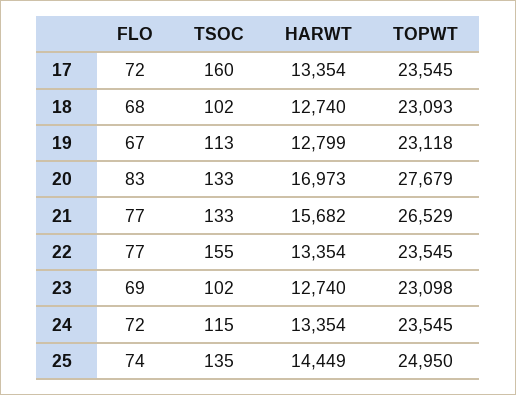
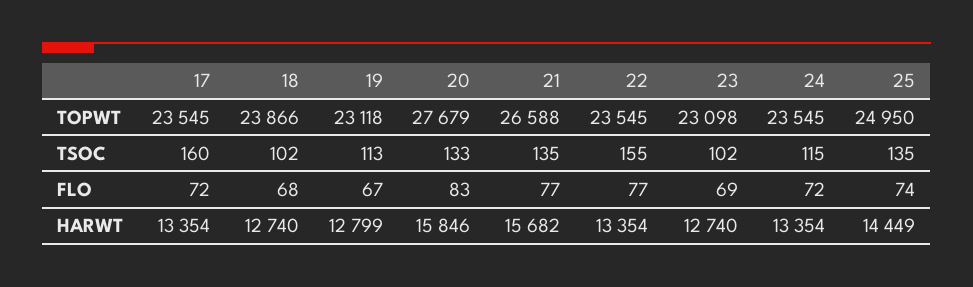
TOPWT, 18: 23093 -> 23866
HARWT, 20: 16973 -> 15846
TSOC, 21: 133 -> 135
TOPWT, 21: 26529 -> 26588

